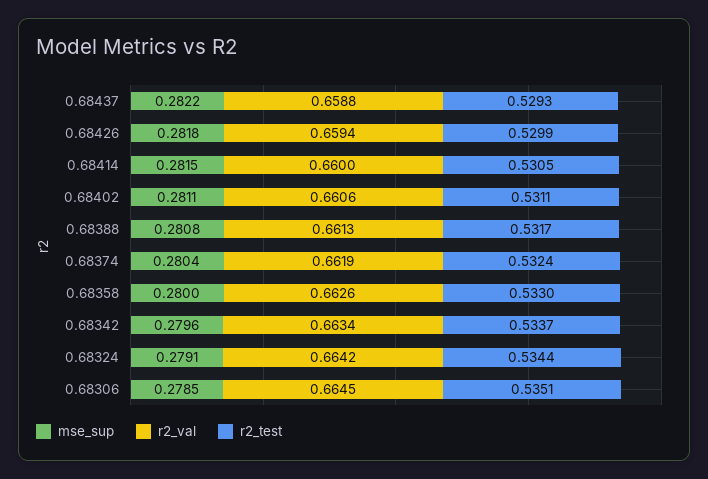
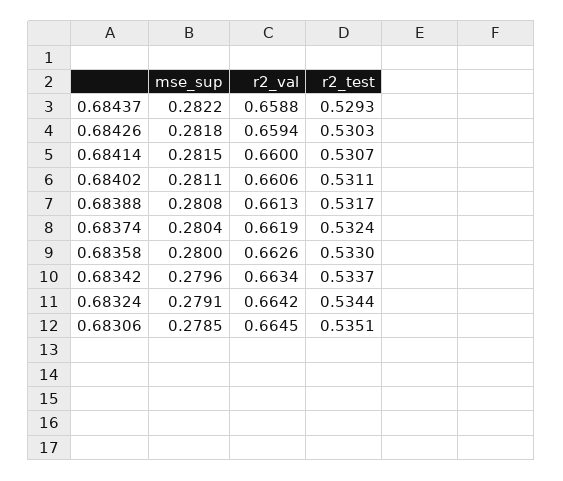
r2_test, 0.68426: 0.5299 -> 0.5303
r2_test, 0.68414: 0.5305 -> 0.5307

